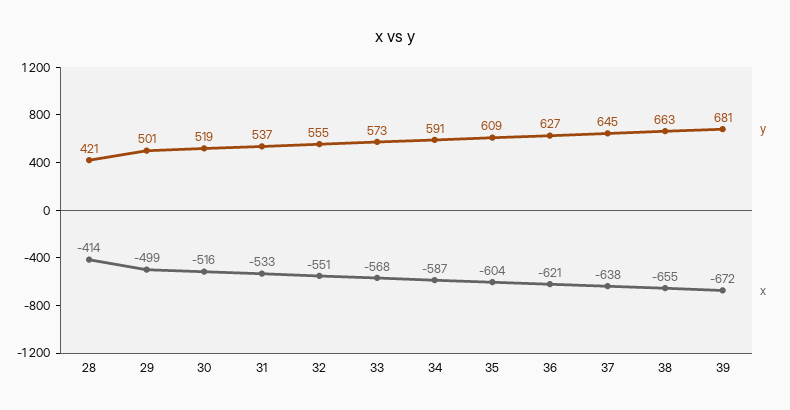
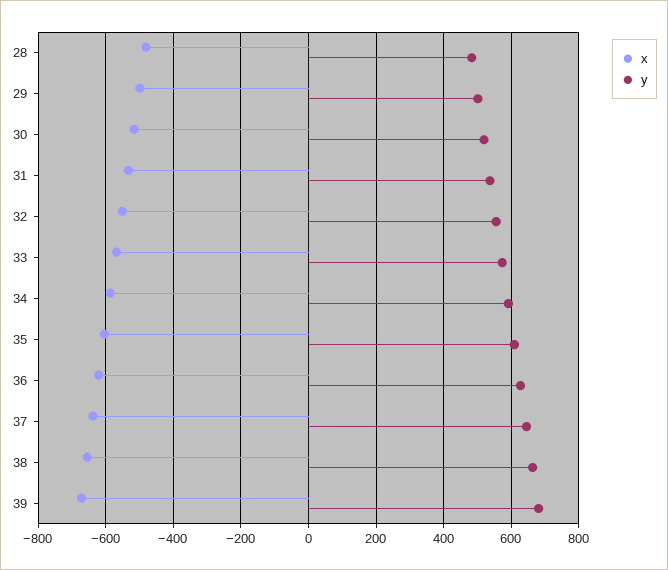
y, 28: 421 -> 480
x, 28: -414 -> -480

